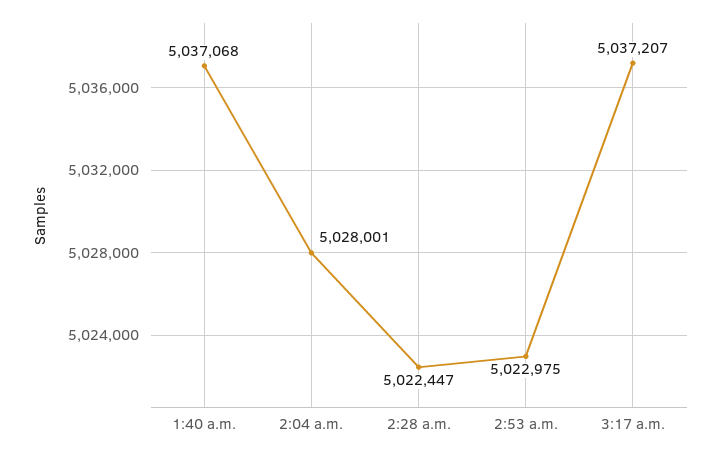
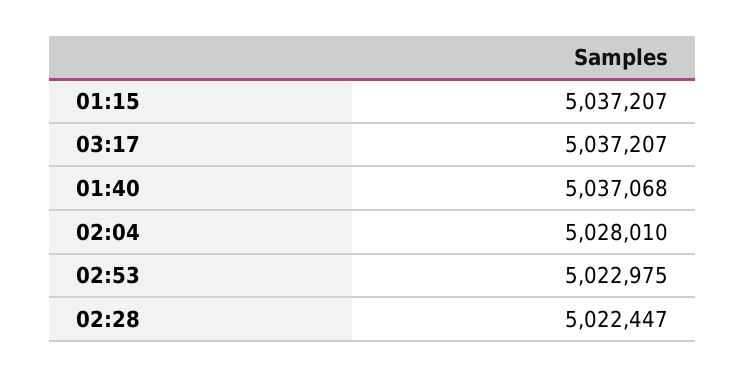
2:04 a.m.: 5028001 -> 5028010
01:15: none -> 5037207

